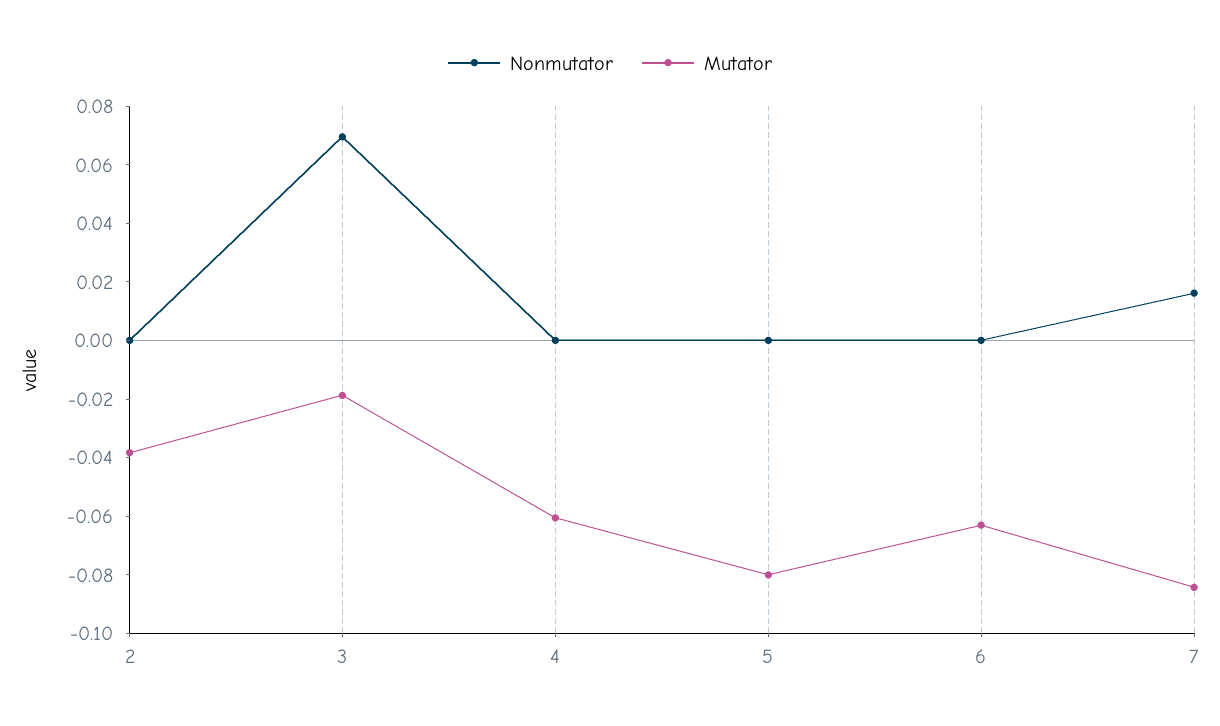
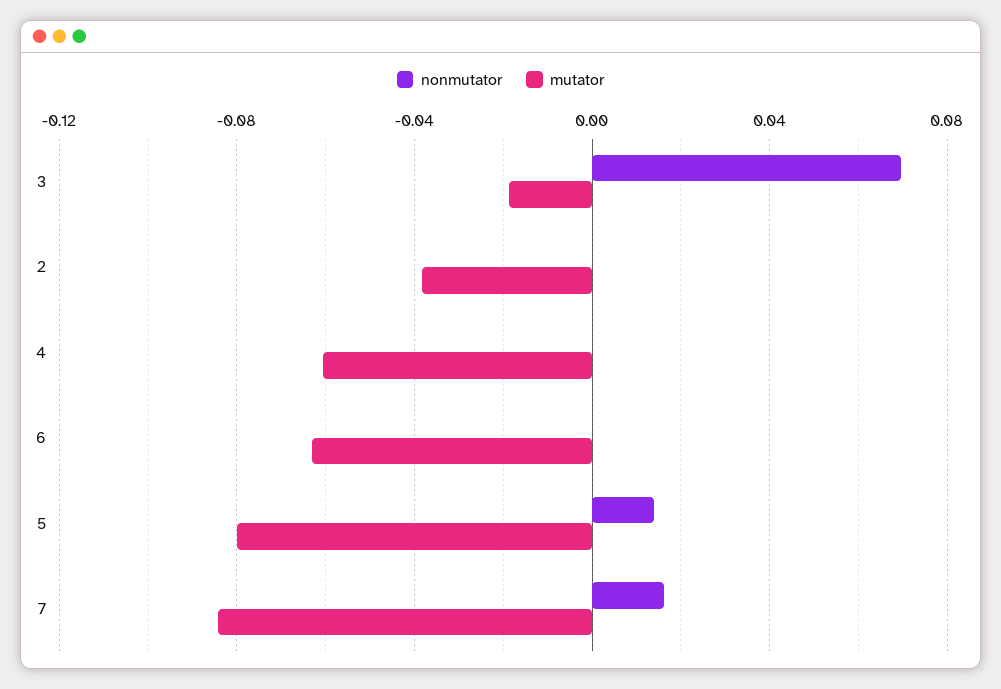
Nonmutator, 5: 0 -> 0.015

